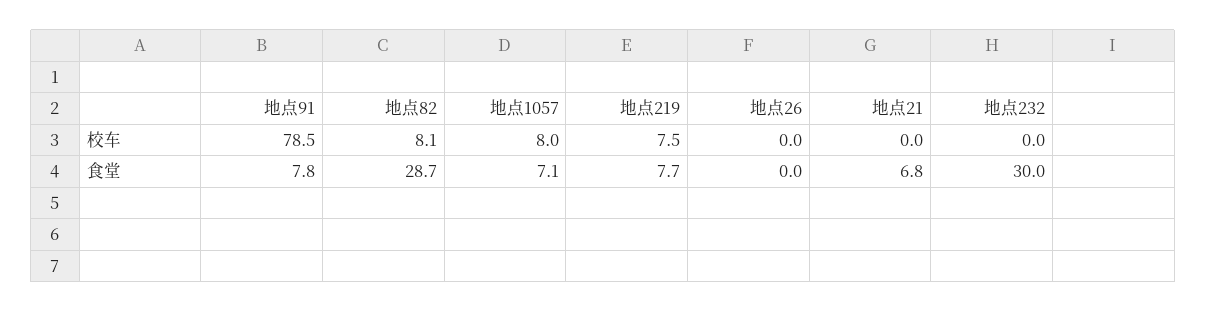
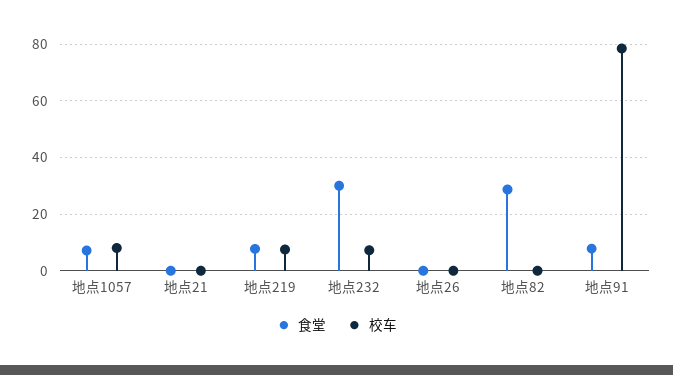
校车, 地点82: 8.1 -> 0
校车, 地点232: 0 -> 7.5
食堂, 地点21: 6.8 -> 0

